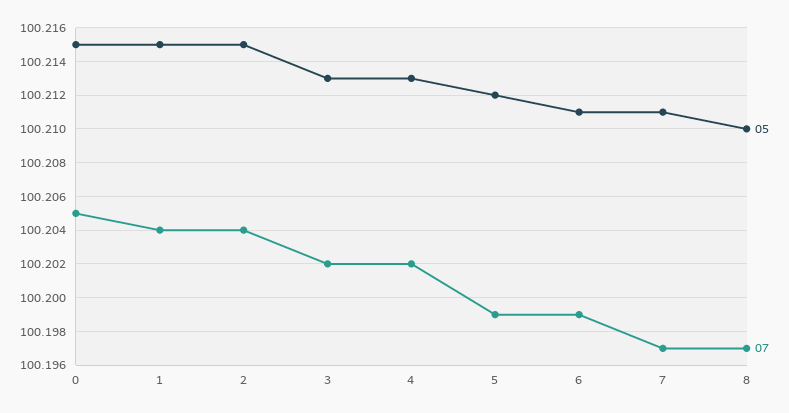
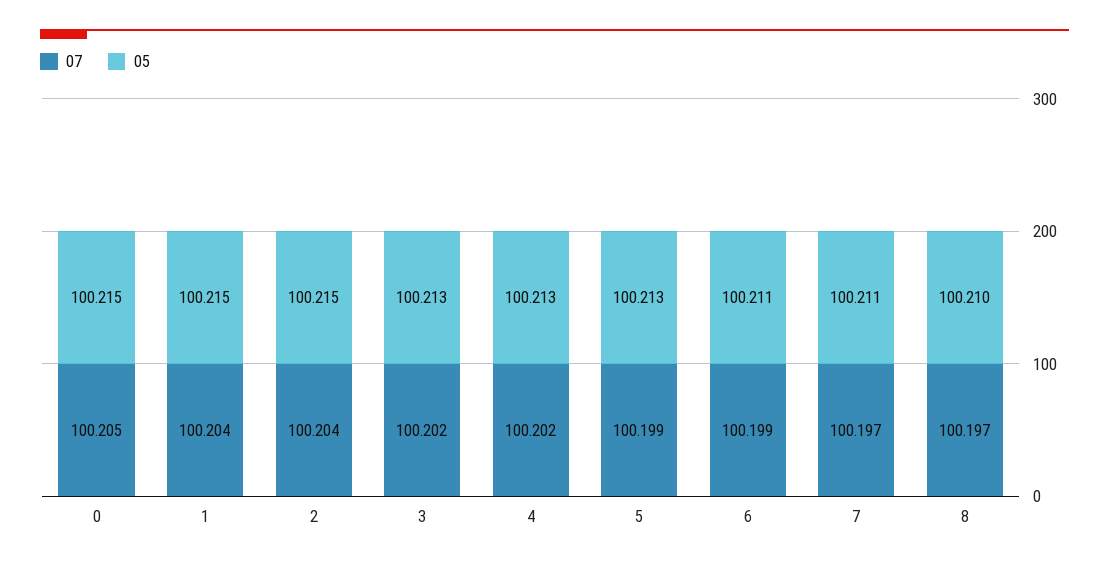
05, 5: 100.212 -> 100.213

